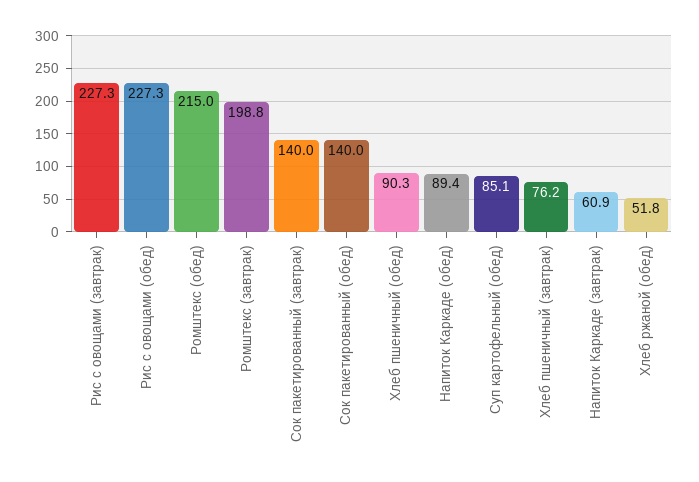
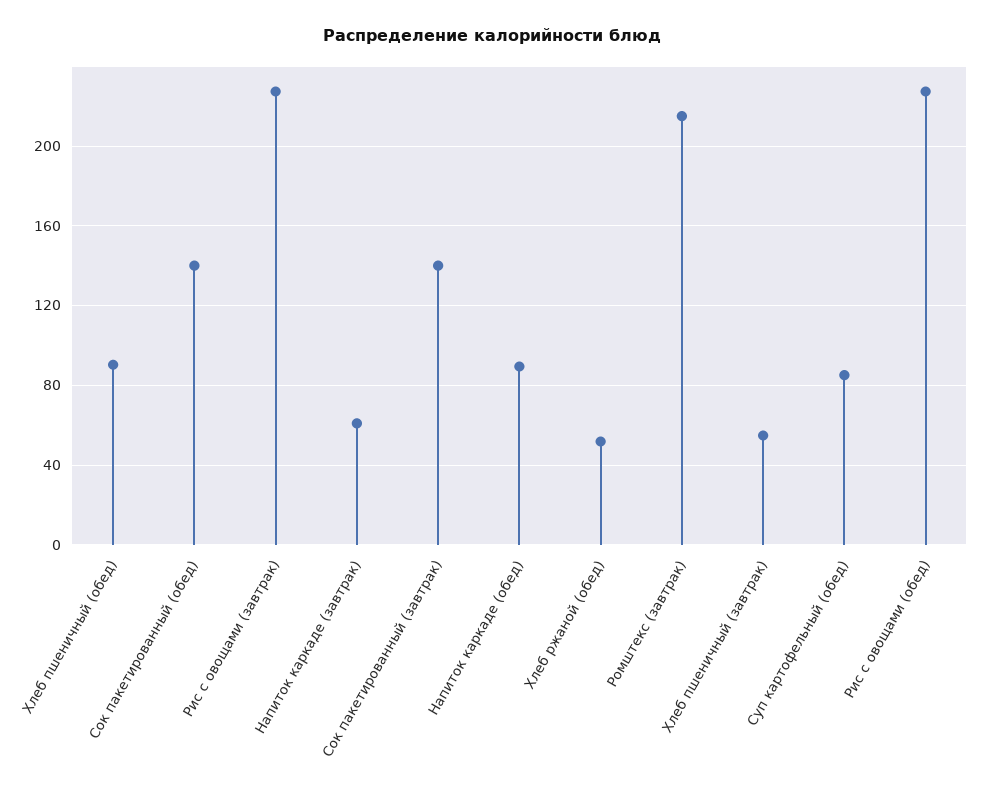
Ромштекс (обед): 215 -> none
Ромштекс (завтрак): 198.8 -> 215
Хлеб пшеничный (завтрак): 76.2 -> 55

